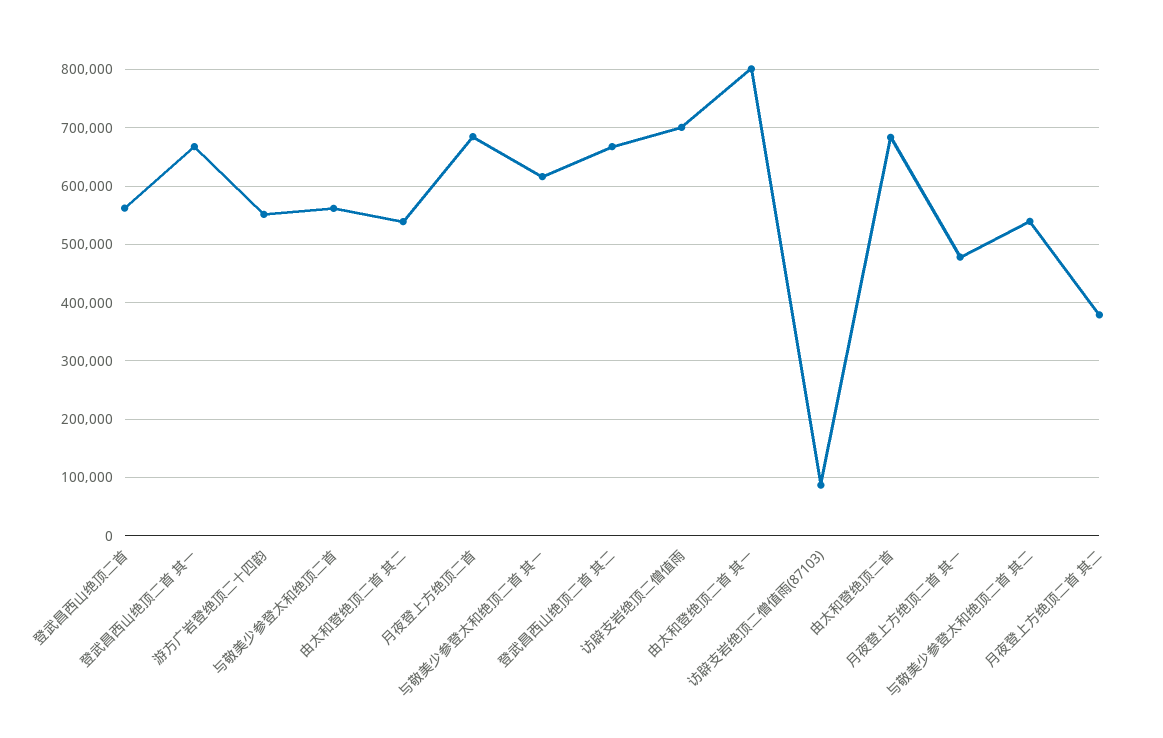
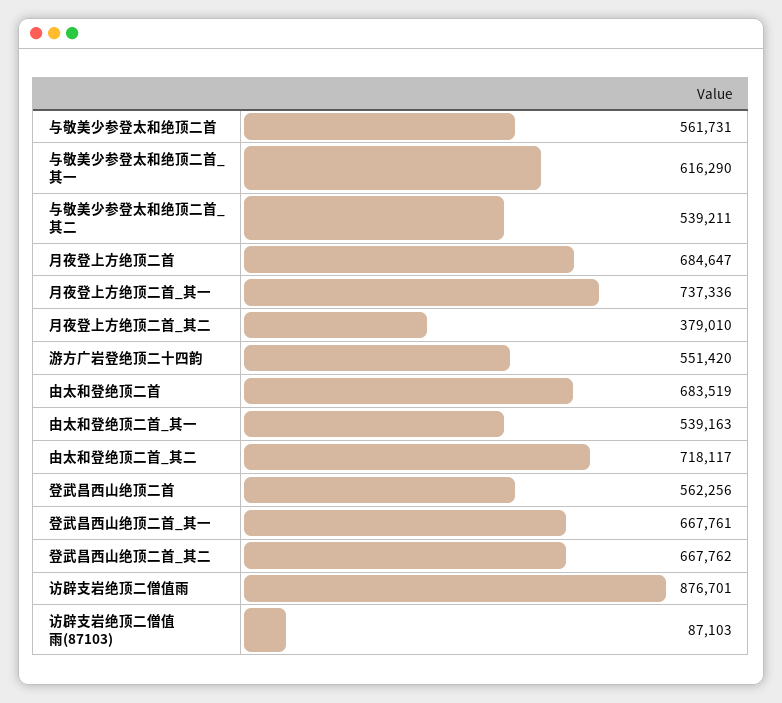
由太和登绝顶二首 其二: 540000 -> 718117
访辟支岩绝顶二僧值雨: 700000 -> 876701
由太和登绝顶二首 其一: 800000 -> 539163
月夜登上方绝顶二首 其一: 480000 -> 737336

